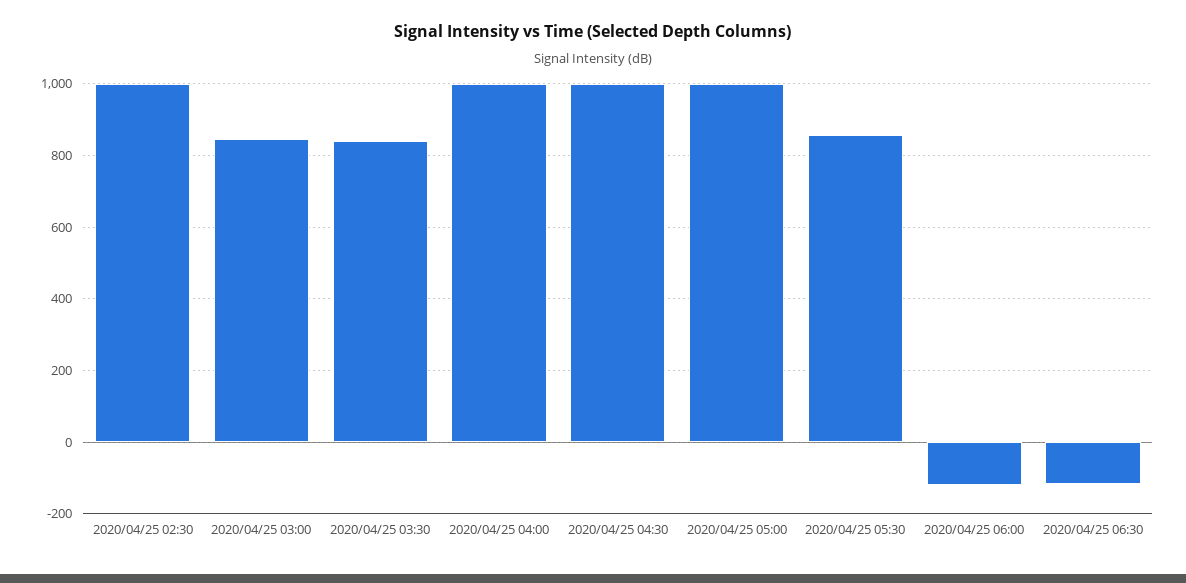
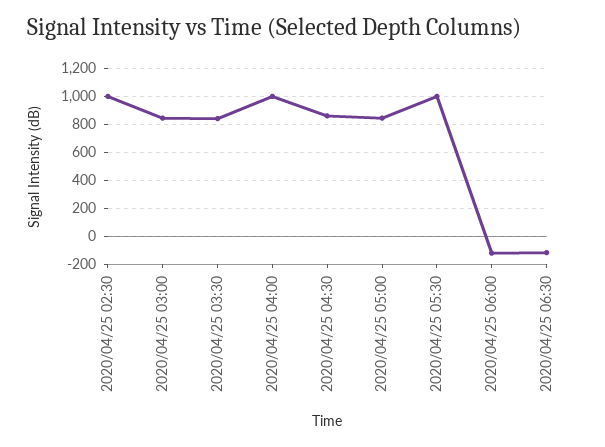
2020/04/25 04:30: 1000 -> 850
2020/04/25 05:00: 1000 -> 850
2020/04/25 05:30: 860 -> 1000

